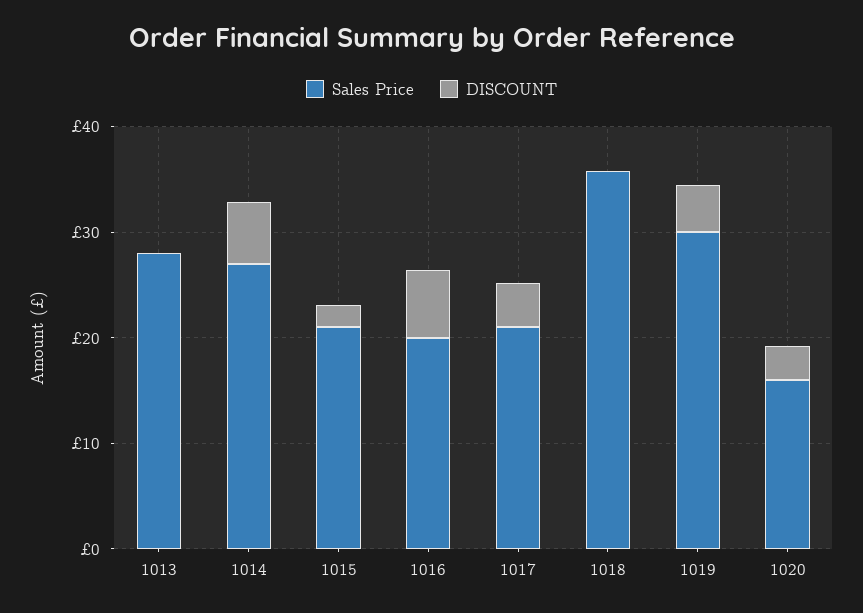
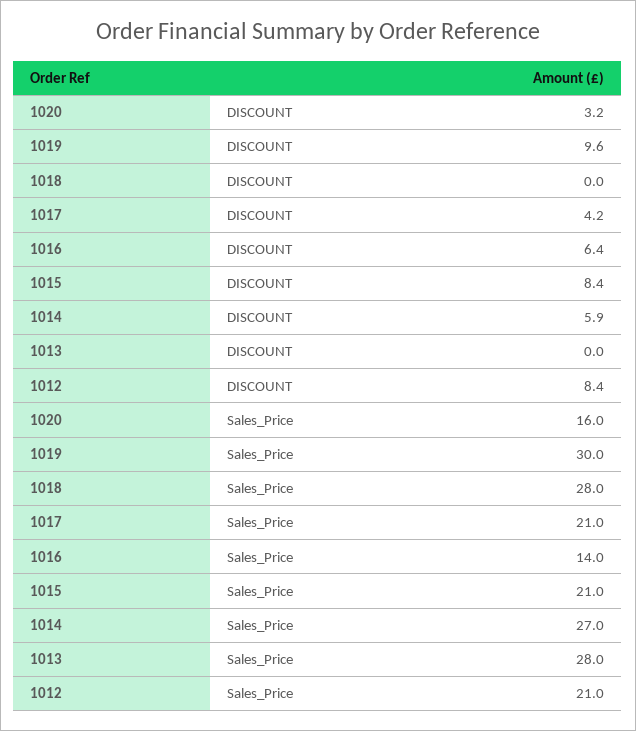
DISCOUNT, 1015: 2 -> 8.4
Sales Price, 1016: 20 -> 14
Sales Price, 1018: 36 -> 28
DISCOUNT, 1019: 4 -> 9.6
DISCOUNT, 1012: none -> 8.4
Sales Price, 1012: none -> 21

